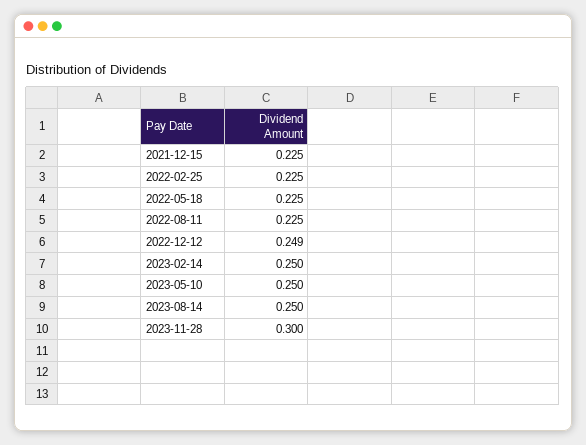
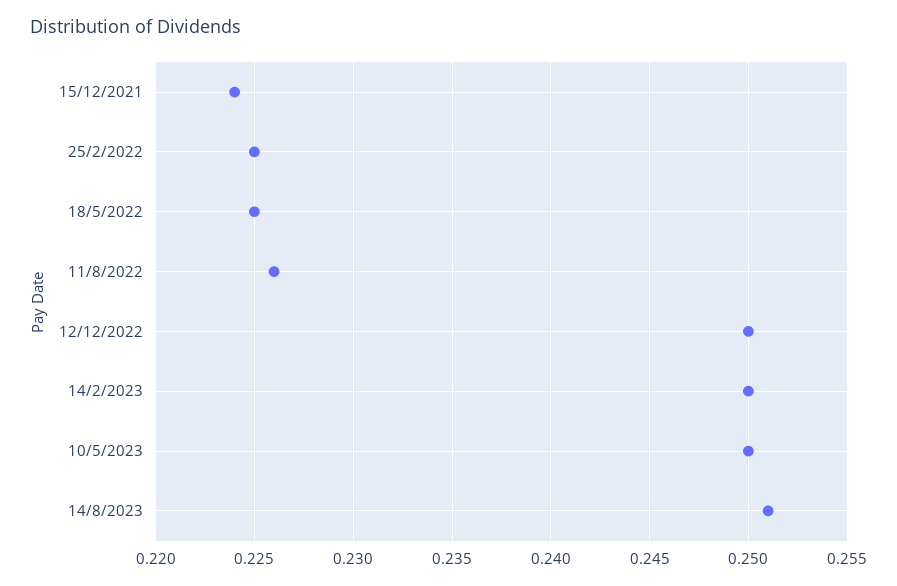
2021-12-15: 0.225 -> 0.224
2022-08-11: 0.225 -> 0.226
2022-12-12: 0.249 -> 0.25
2023-08-14: 0.25 -> 0.251
2023-11-28: 0.3 -> none

